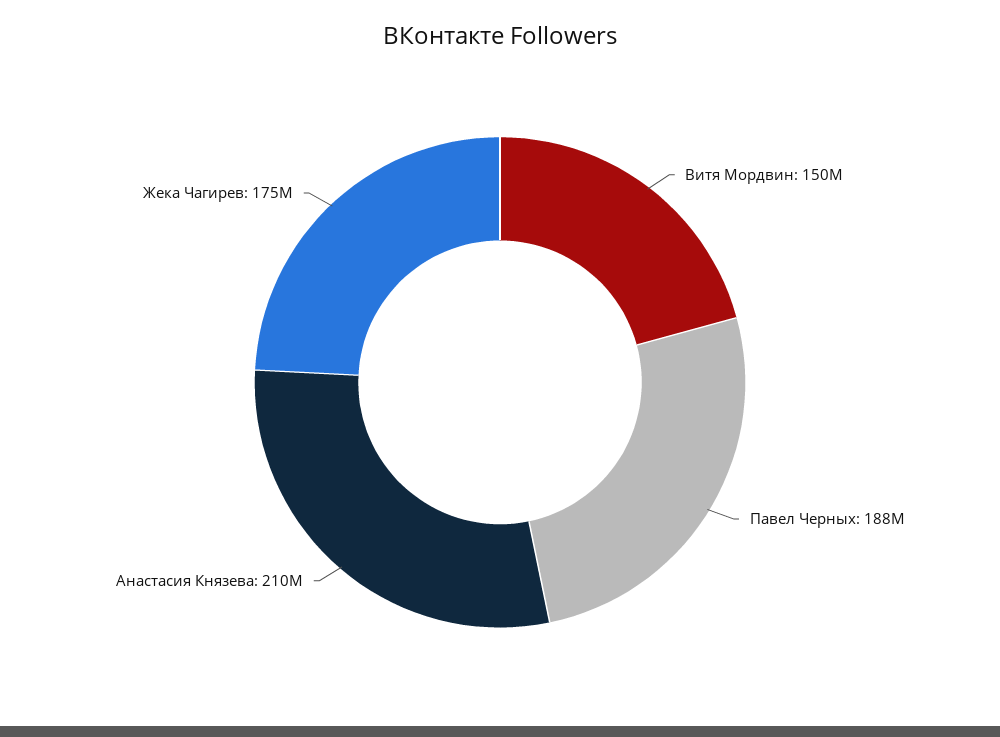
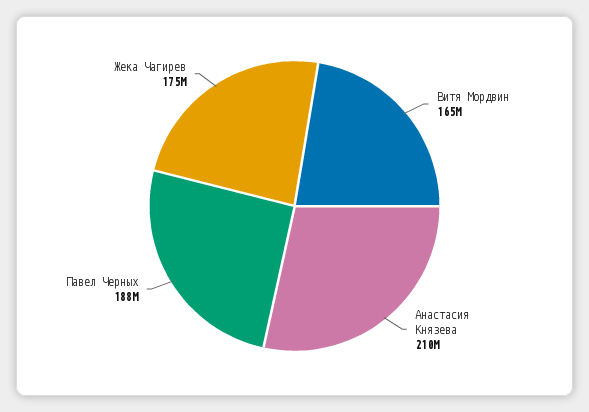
Витя Мордвин: 150000000 -> 165000000

